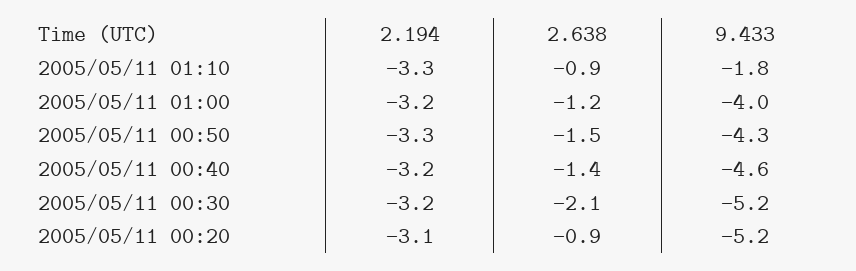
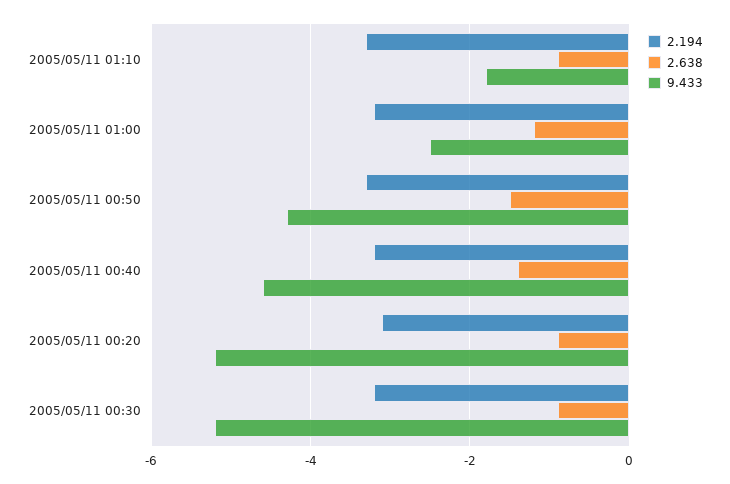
9.433, 2005/05/11 01:00: -4 -> -2.5
2.638, 2005/05/11 00:30: -2.1 -> -1

